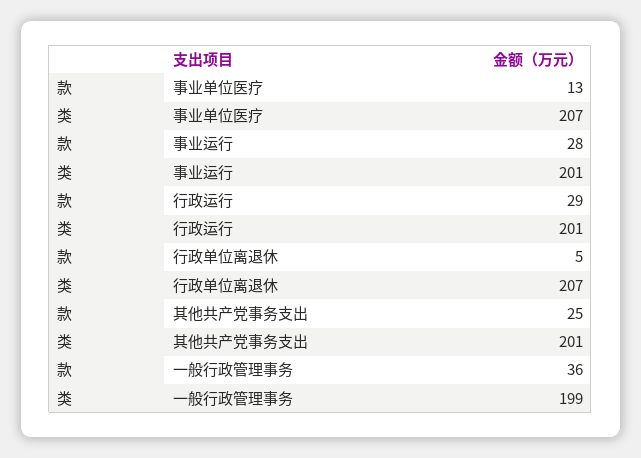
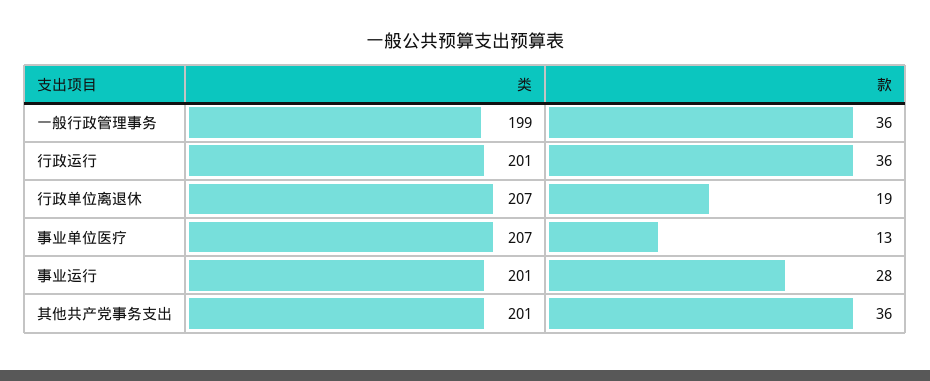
款, 行政运行: 29 -> 36
款, 行政单位离退休: 5 -> 19
款, 其他共产党事务支出: 25 -> 36

